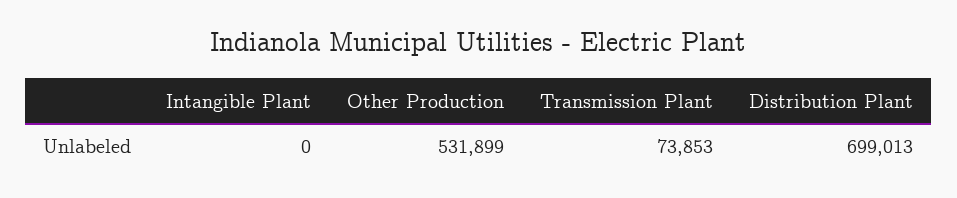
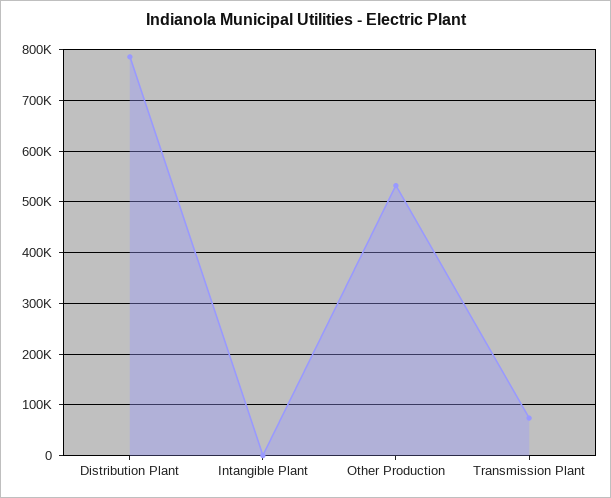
Distribution Plant: 699013 -> 780000

